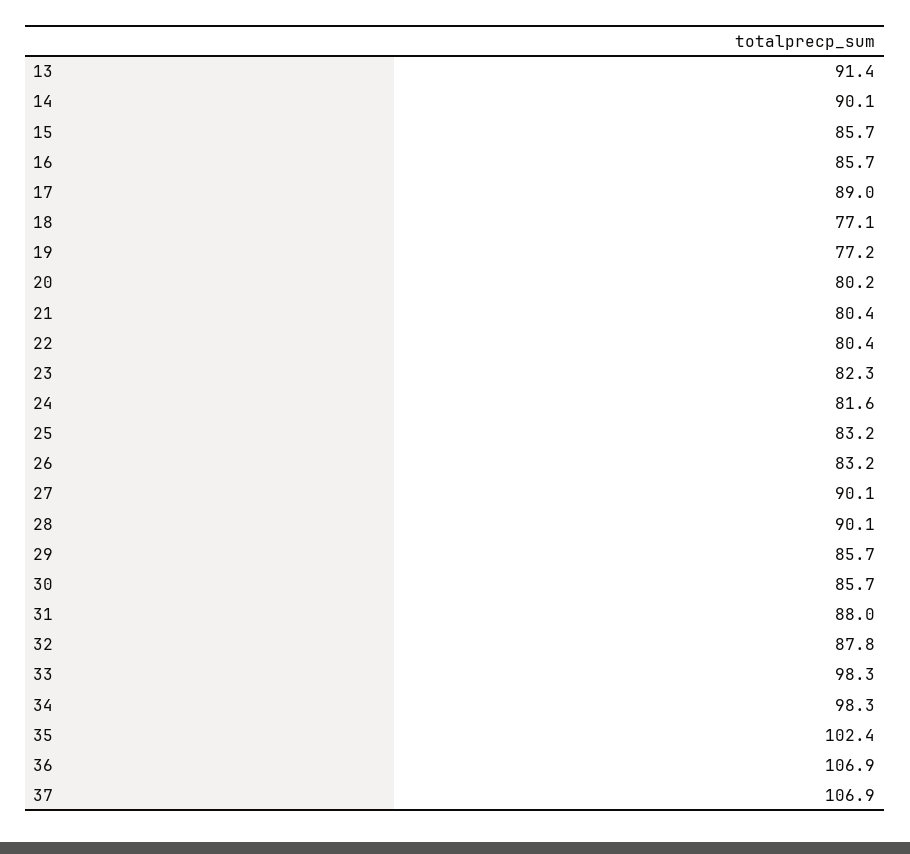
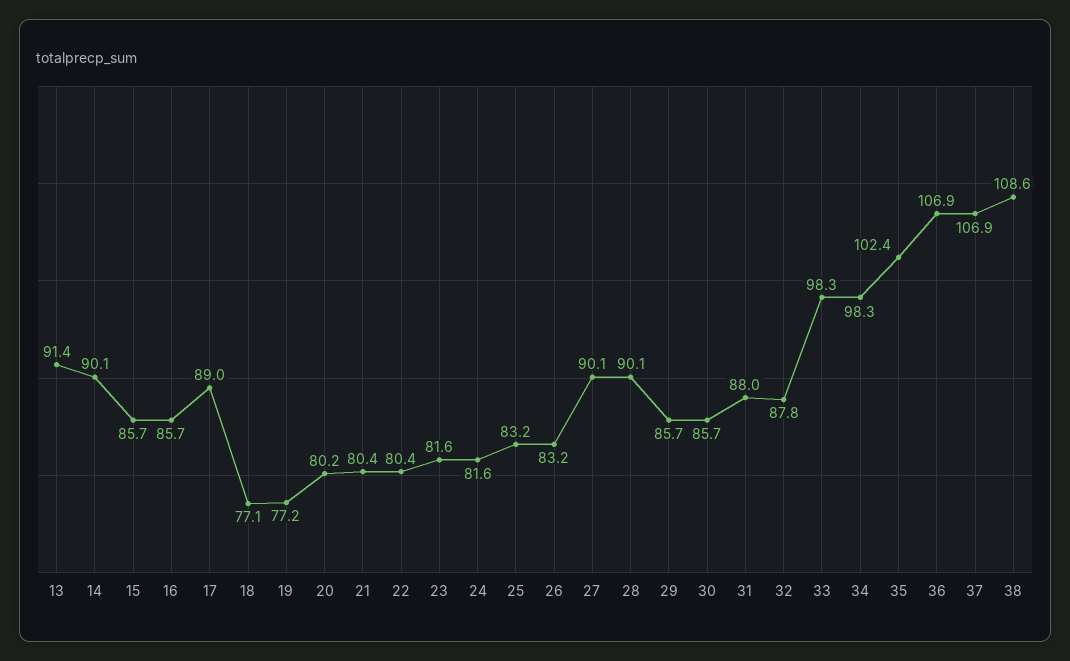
23: 82.3 -> 81.6
38: none -> 108.6

